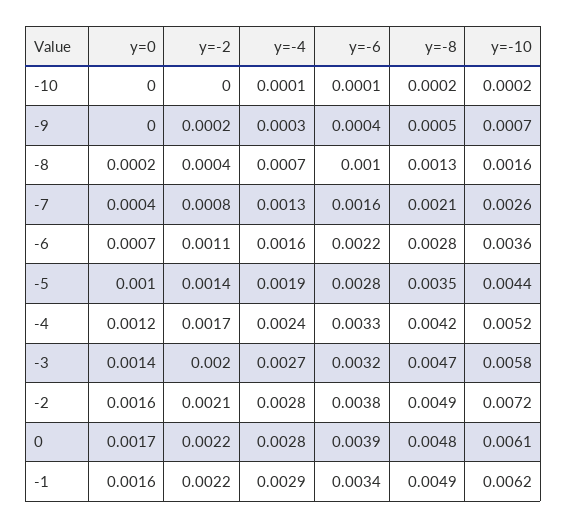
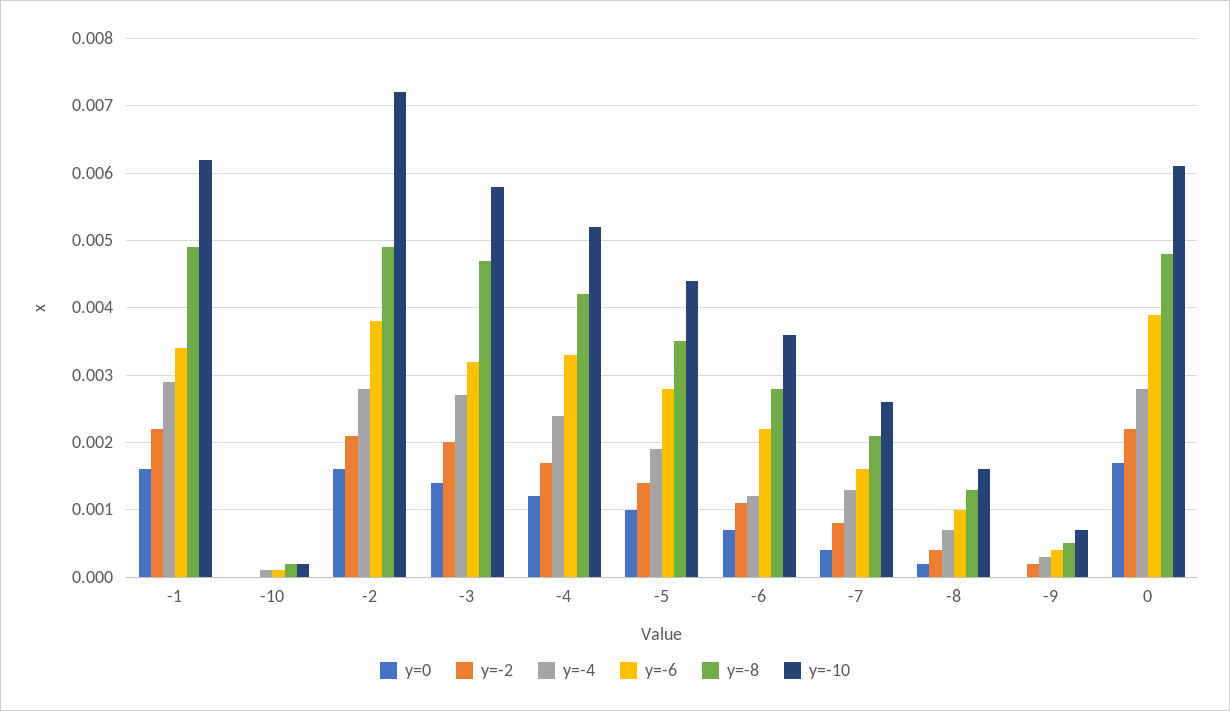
y=-4, -6: 0.0016 -> 0.0012

